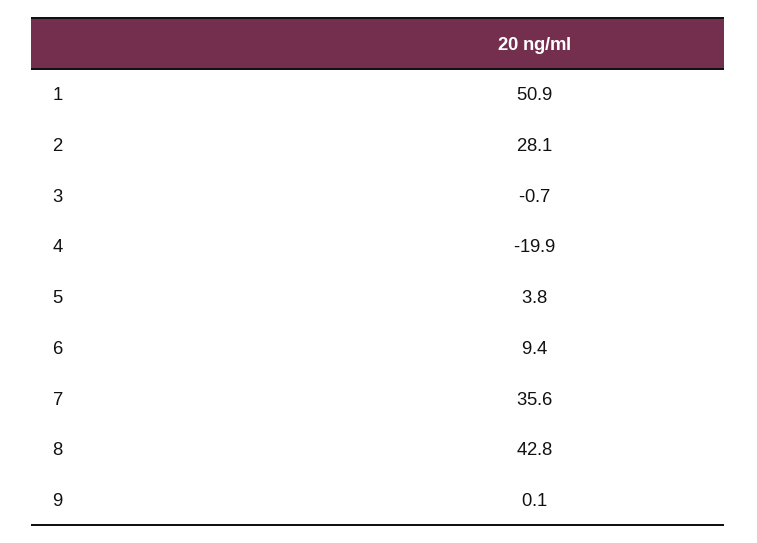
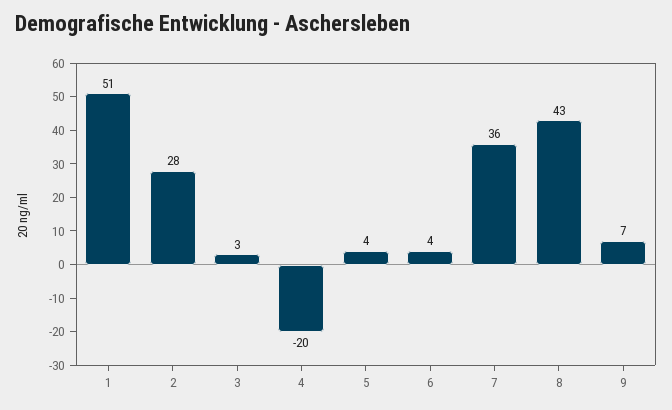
3: -0.7 -> 3
6: 9.4 -> 4
9: 0.1 -> 7

